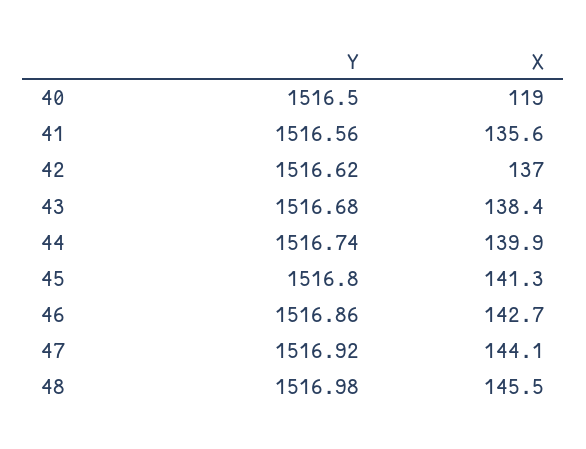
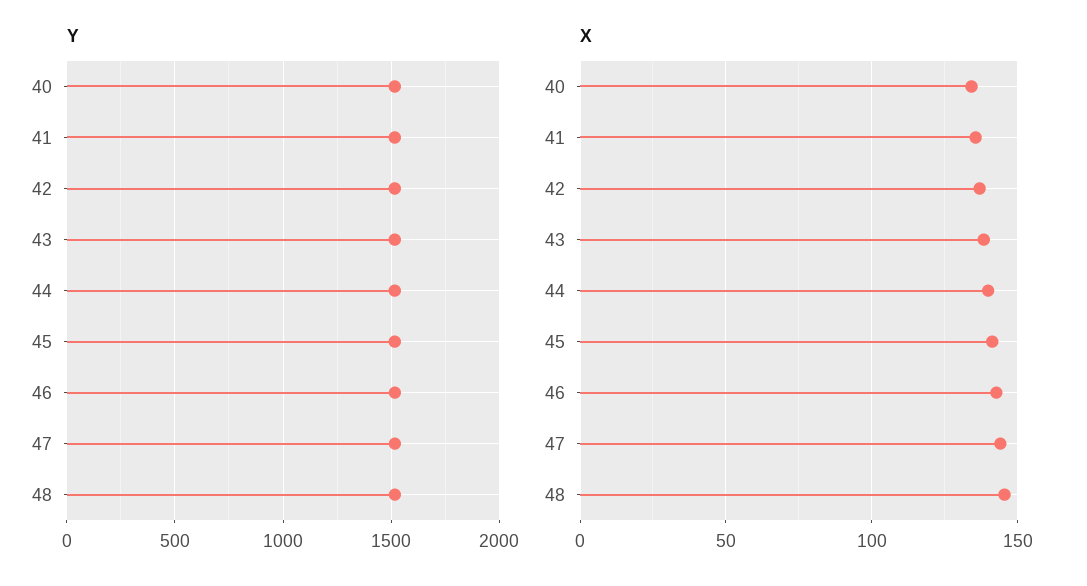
X, 40: 119 -> 135

